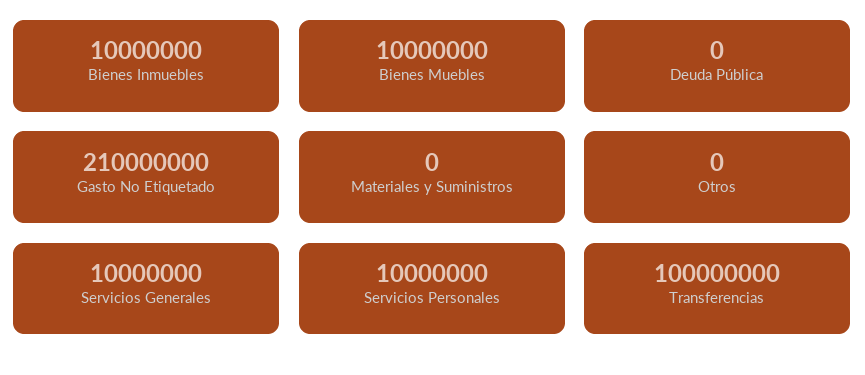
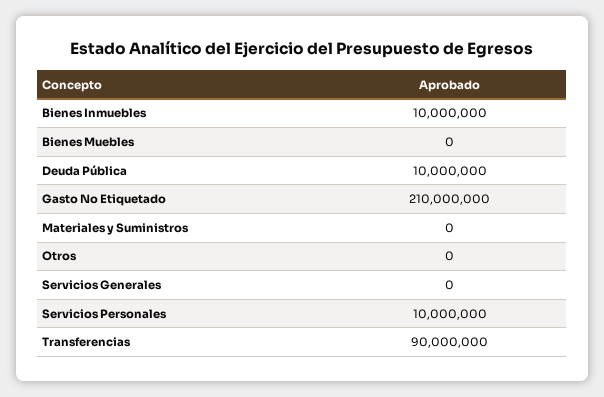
Bienes Muebles: 10000000 -> 0
Deuda Pública: 0 -> 10000000
Servicios Generales: 10000000 -> 0
Transferencias: 100000000 -> 90000000

